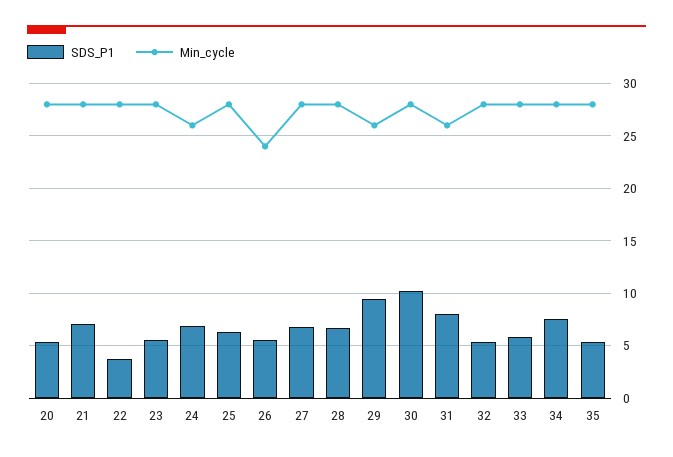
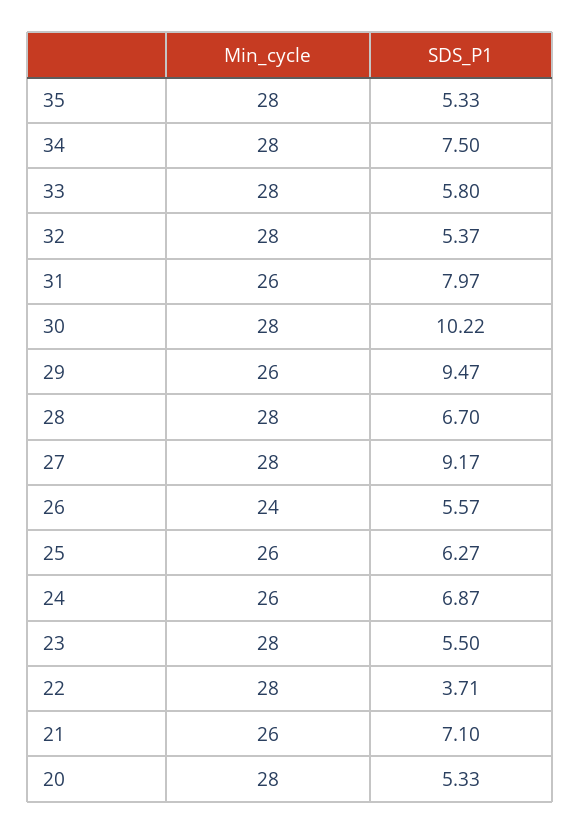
Min_cycle, 21: 28 -> 26
Min_cycle, 25: 28 -> 26
SDS_P1, 27: 7 -> 9.17

